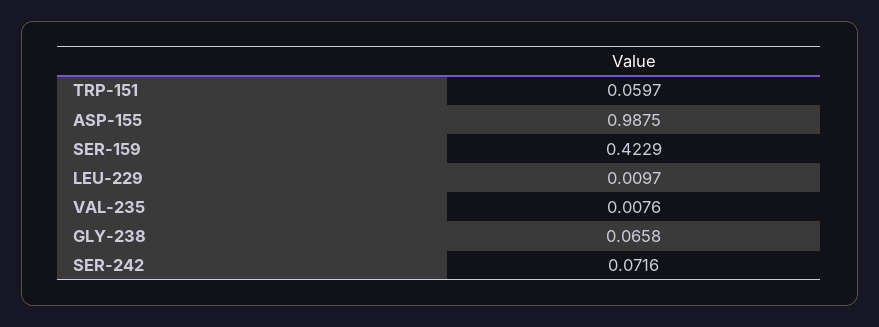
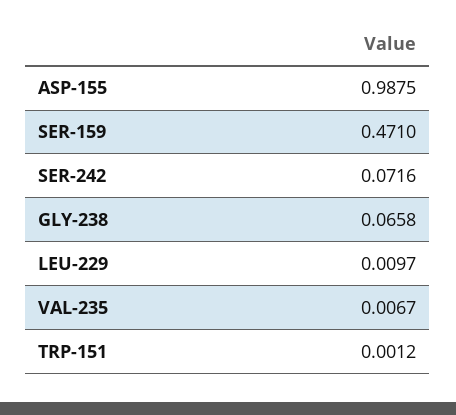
TRP-151: 0.0597 -> 0.0012
SER-159: 0.4229 -> 0.471
VAL-235: 0.0076 -> 0.0067

